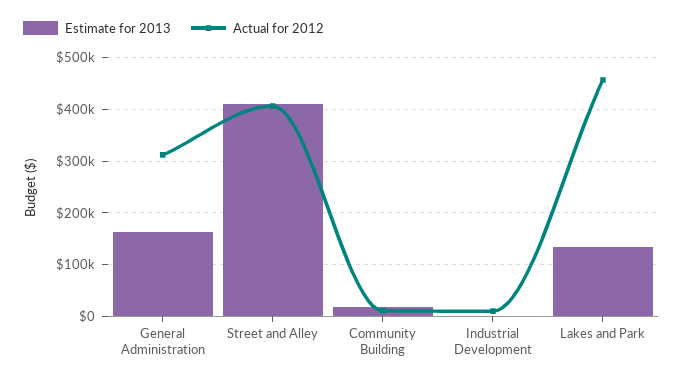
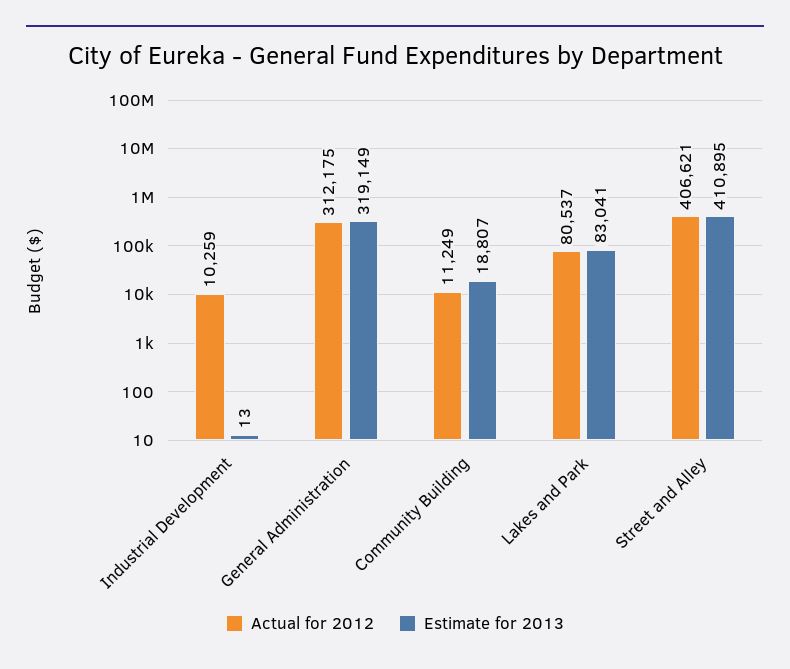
Estimate for 2013, General Administration: 160000 -> 319149
Estimate for 2013, Lakes and Park: 140000 -> 83041
Actual for 2012, Lakes and Park: 460000 -> 80537

